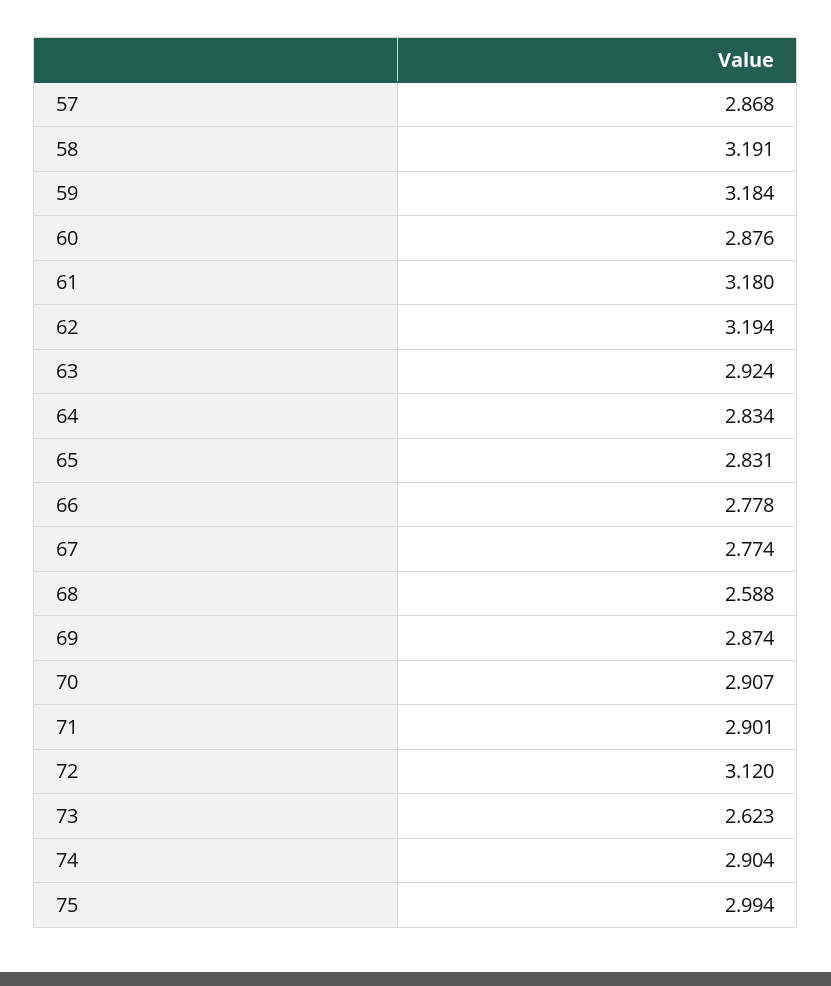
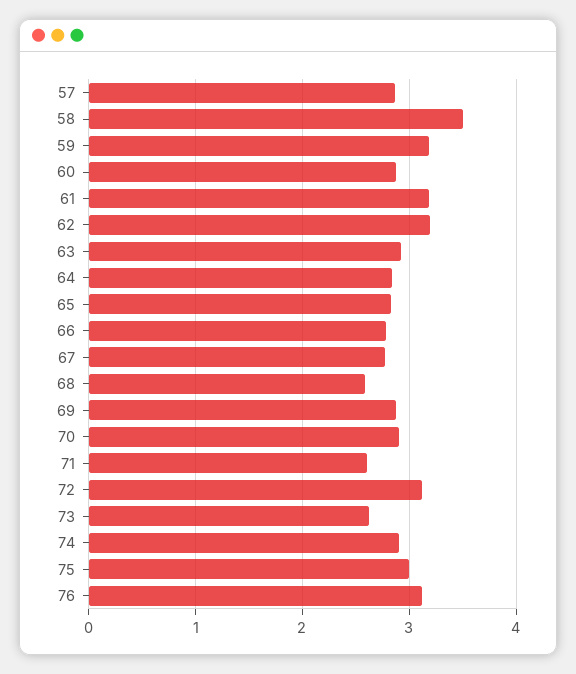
58: 3.191 -> 3.5
71: 2.901 -> 2.6
76: none -> 3.1

